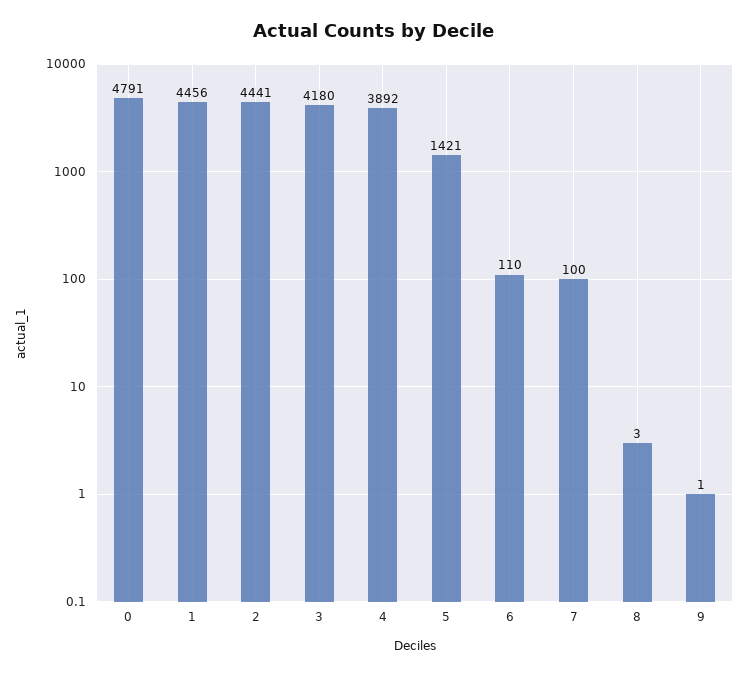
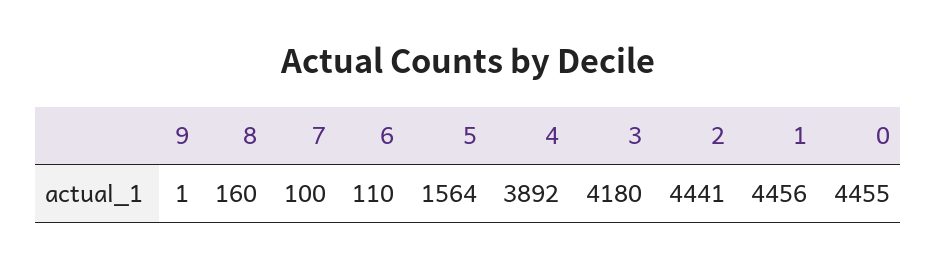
0: 4791 -> 4455
5: 1421 -> 1564
8: 3 -> 160

